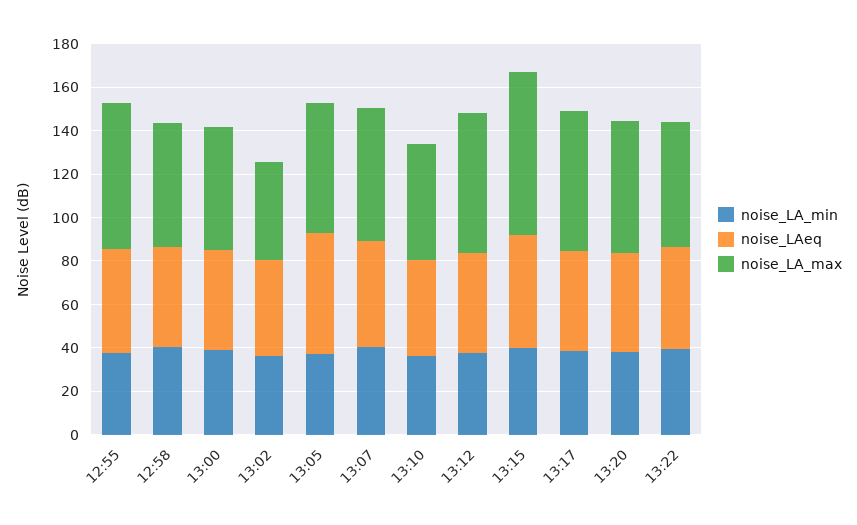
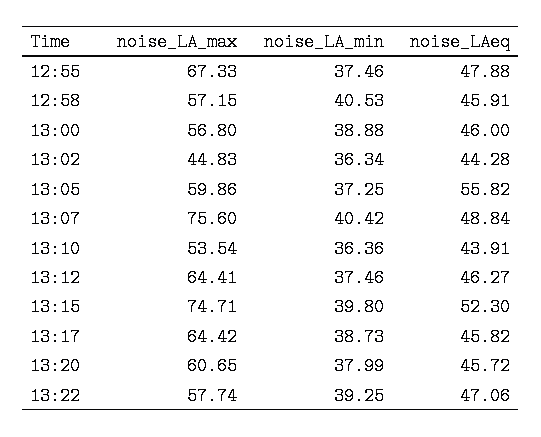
noise_LA_max, 13:07: 60 -> 75.6

